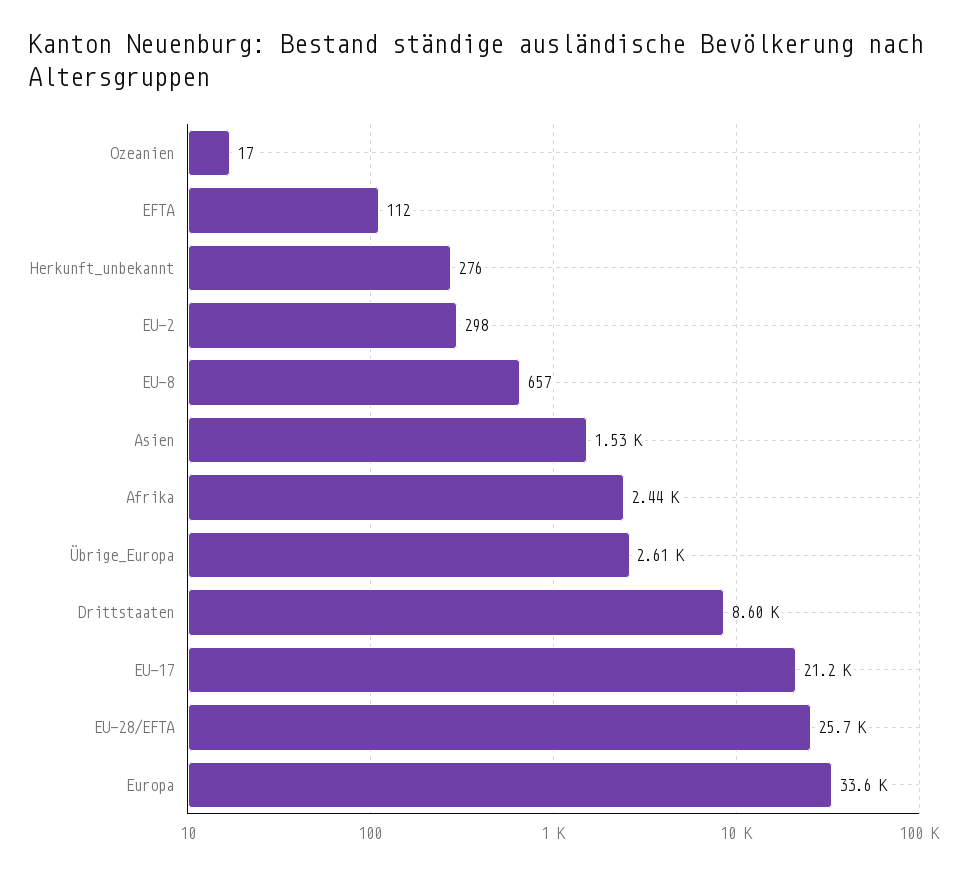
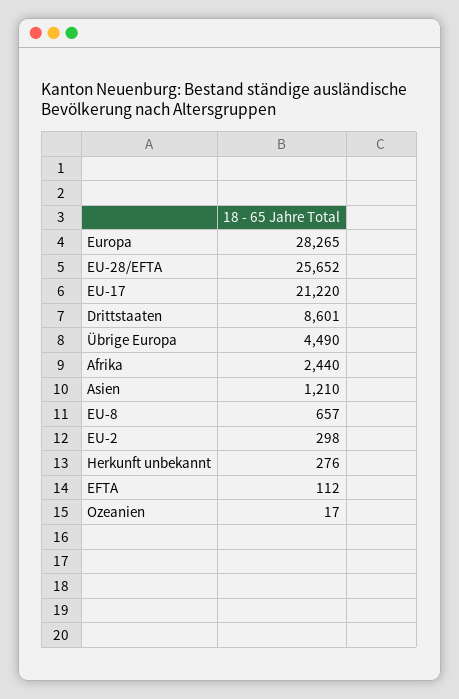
Asien: 1530 -> 1210
Übrige_Europa: 2610 -> 4490
Europa: 33600 -> 28265

